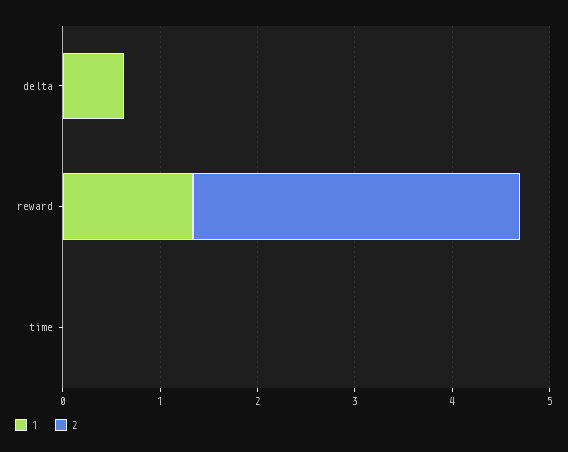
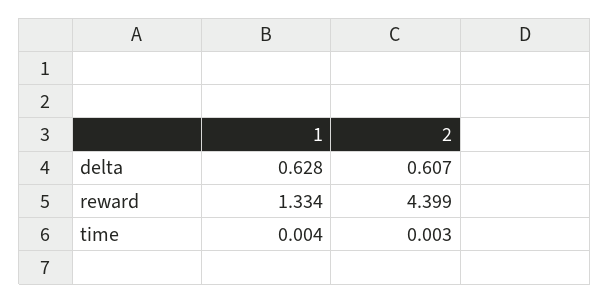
2, delta: 0 -> 0.607
2, reward: 3.4 -> 4.399

